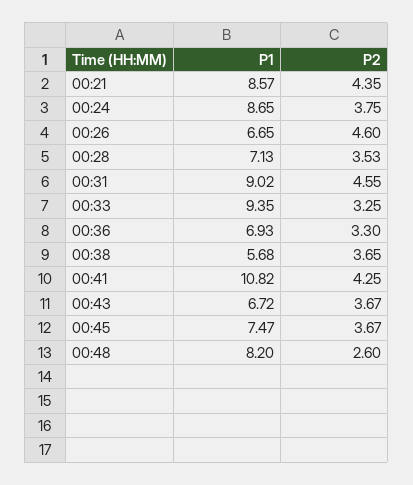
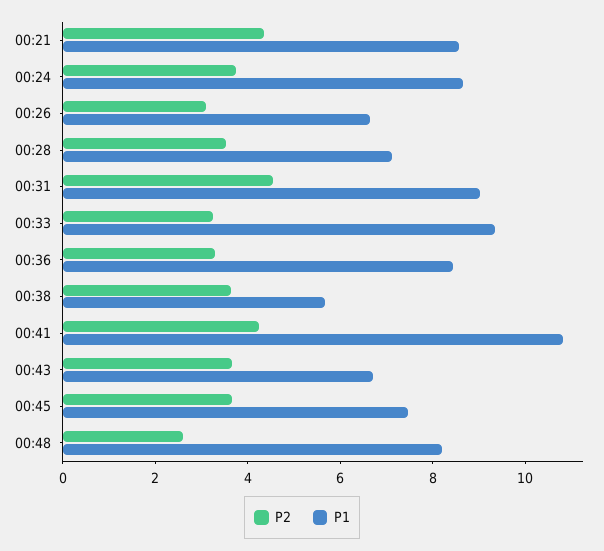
P2, 00:26: 4.6 -> 3
P1, 00:36: 6.93 -> 8.5

